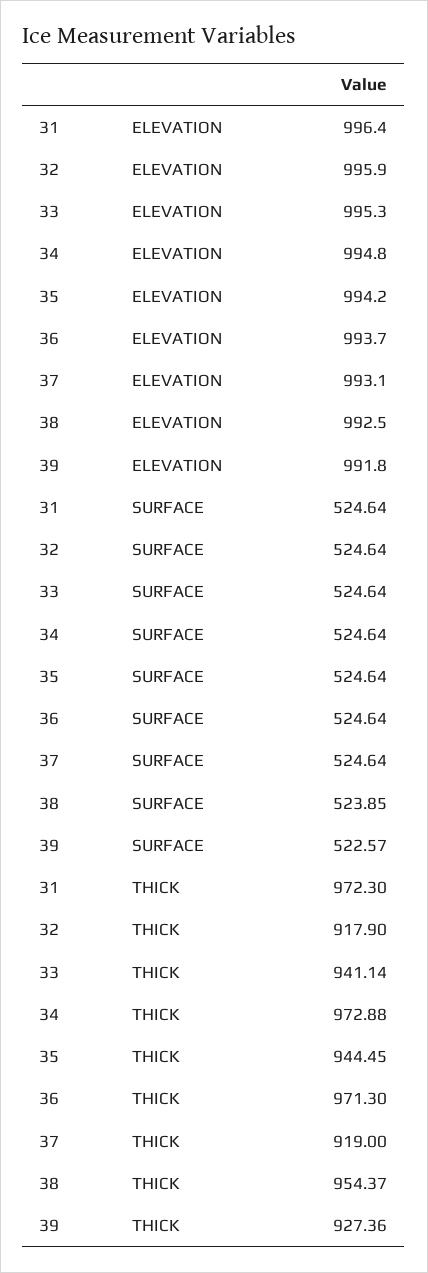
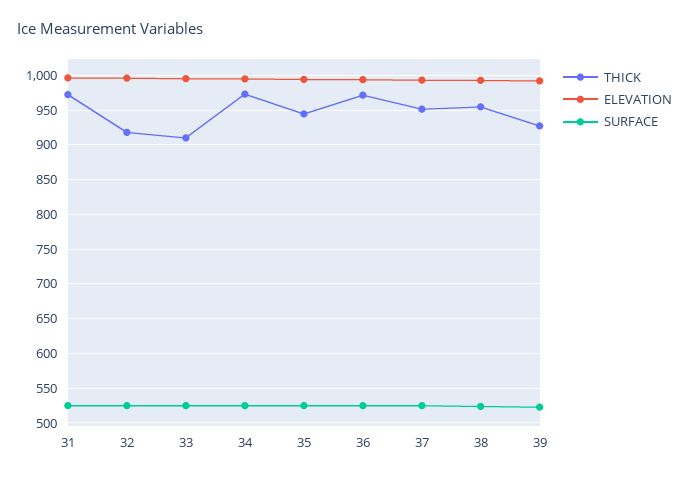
THICK, 33: 941.14 -> 910
THICK, 37: 919 -> 950

